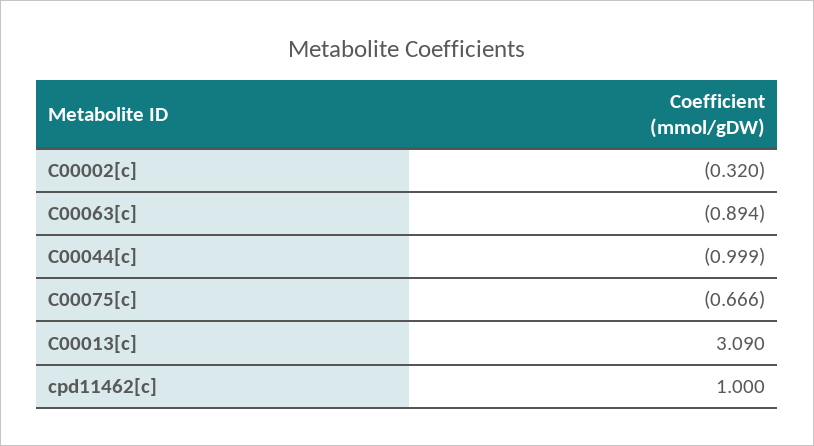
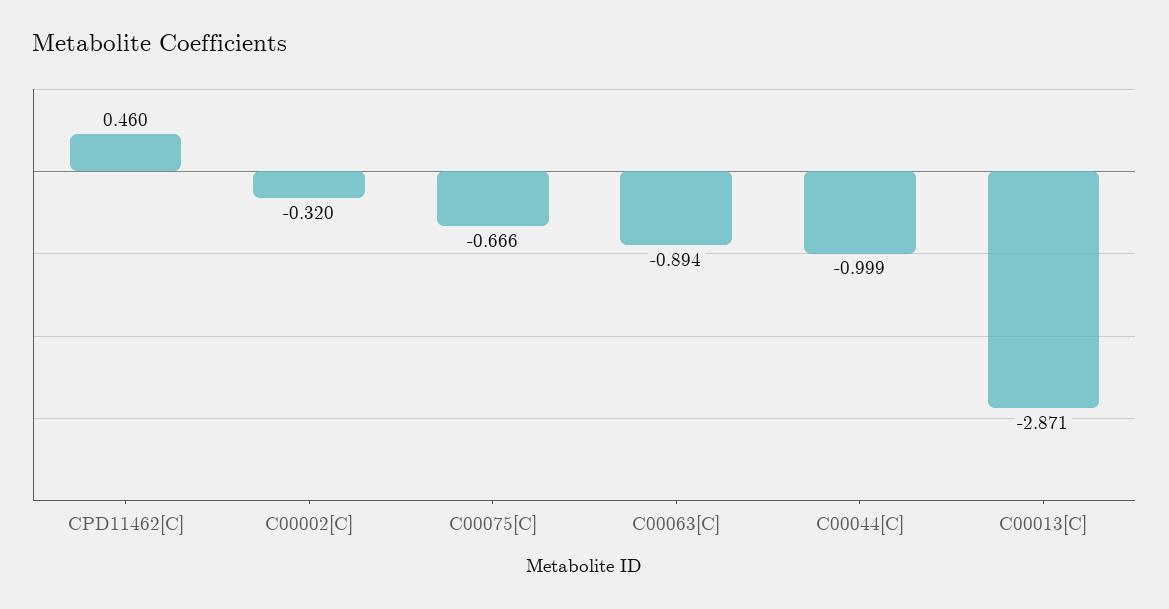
C00013[c]: 3.09 -> -2.871
cpd11462[c]: 1 -> 0.46

